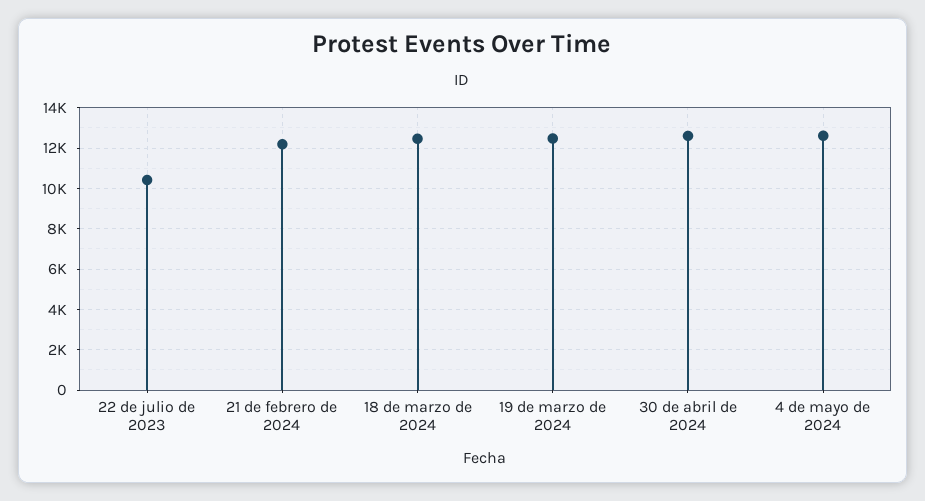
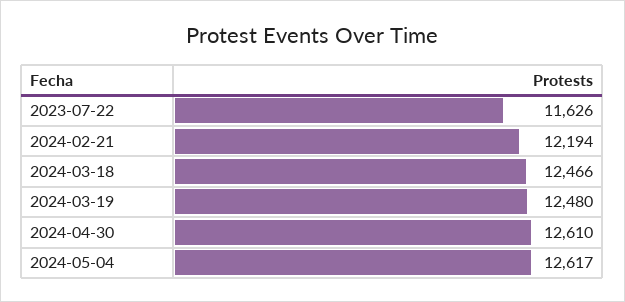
22 de julio de 2023: 10500 -> 11626

